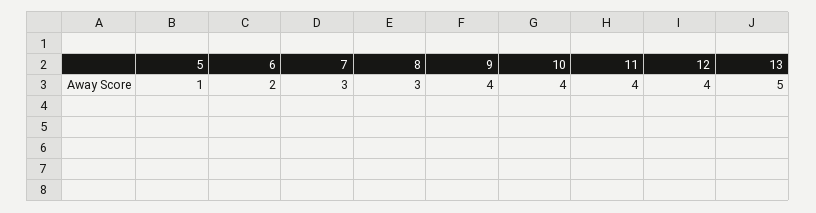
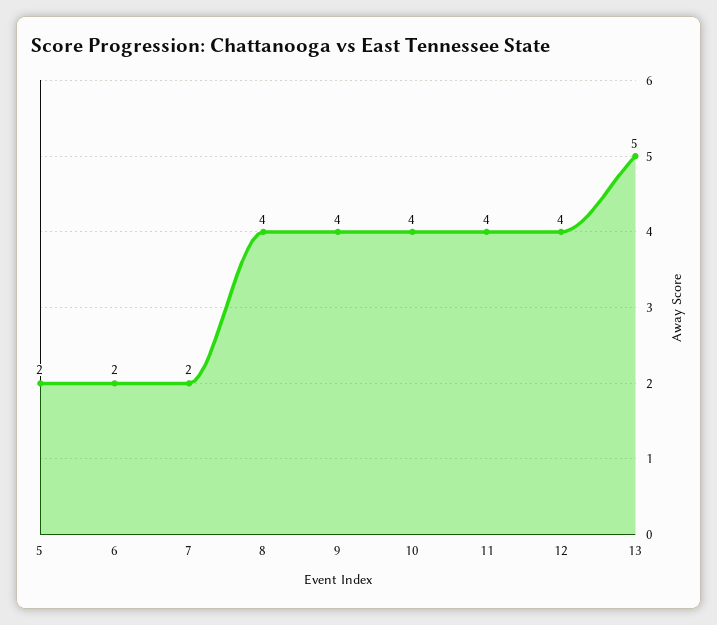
5: 1 -> 2
7: 3 -> 2
8: 3 -> 4

